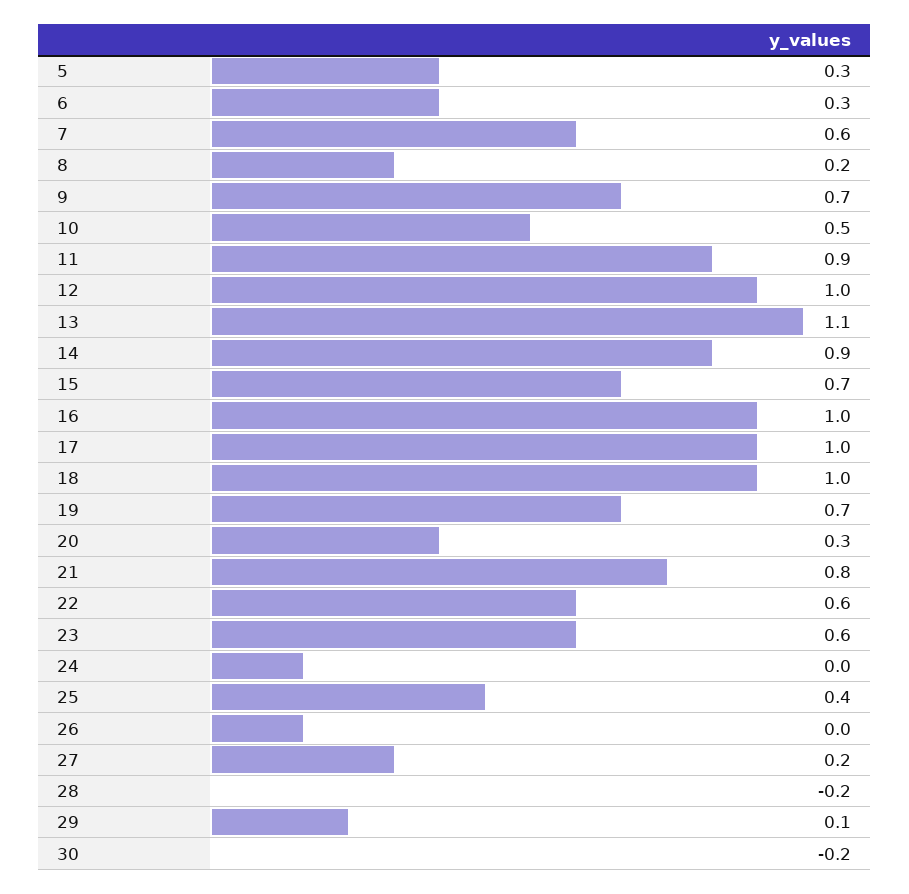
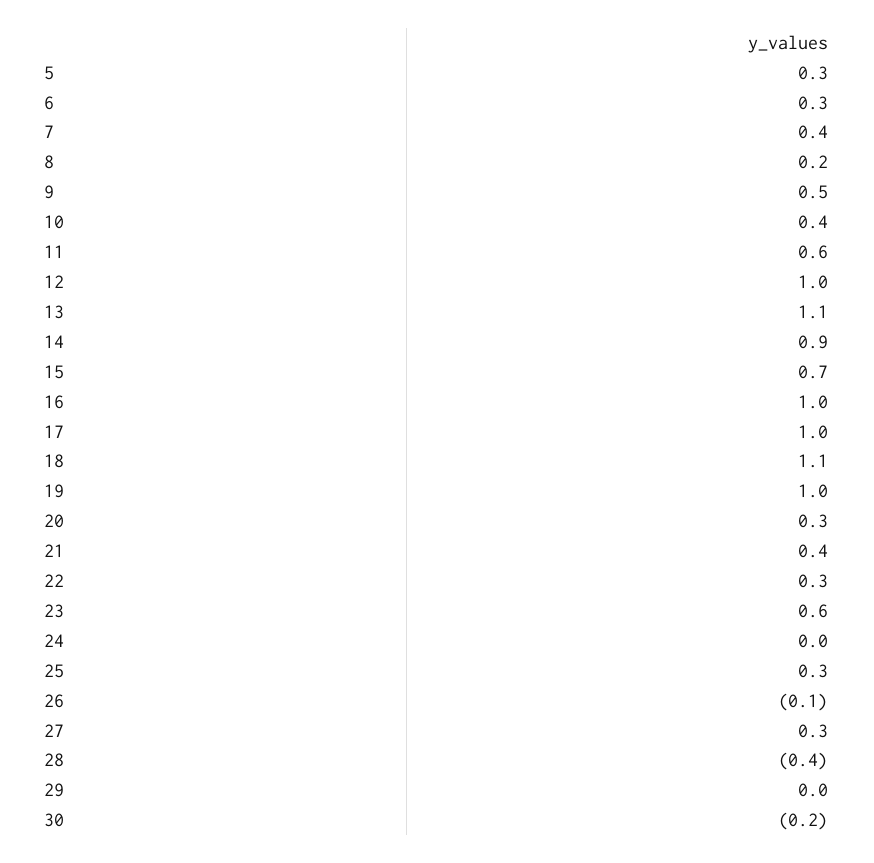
7: 0.6 -> 0.4
9: 0.7 -> 0.5
10: 0.5 -> 0.4
11: 0.9 -> 0.6
18: 1 -> 1.1
19: 0.7 -> 1
21: 0.8 -> 0.4
22: 0.6 -> 0.3
25: 0.4 -> 0.3
26: 0 -> -0.1
27: 0.2 -> 0.3
28: -0.2 -> -0.4
29: 0.1 -> 0

